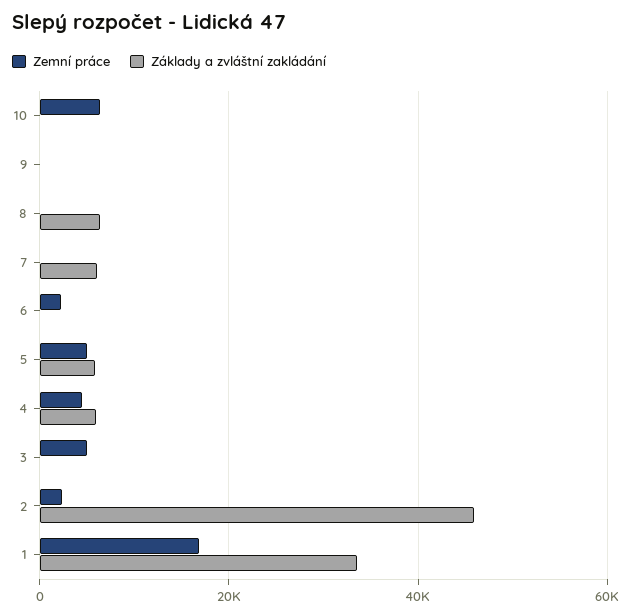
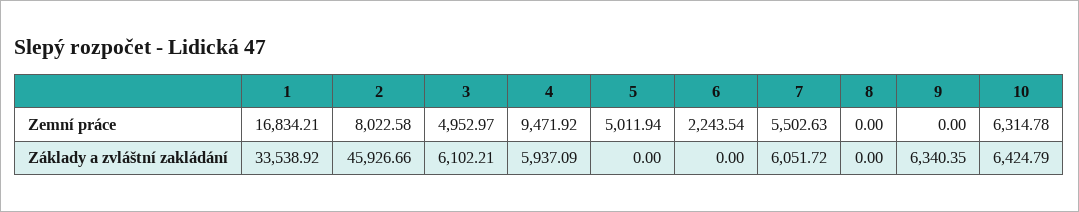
Základy a zvláštní zakládání, 10: 0 -> 6424.79
Základy a zvláštní zakládání, 9: 0 -> 6340.35
Základy a zvláštní zakládání, 8: 6000 -> 0
Zemní práce, 7: 0 -> 5502.63
Základy a zvláštní zakládání, 5: 6000 -> 0
Zemní práce, 4: 4000 -> 9471.92
Základy a zvláštní zakládání, 3: 0 -> 6102.21
Zemní práce, 2: 2000 -> 8022.58

